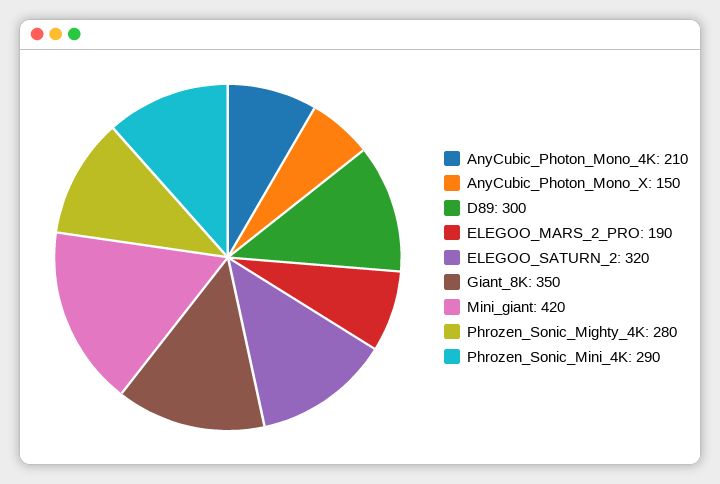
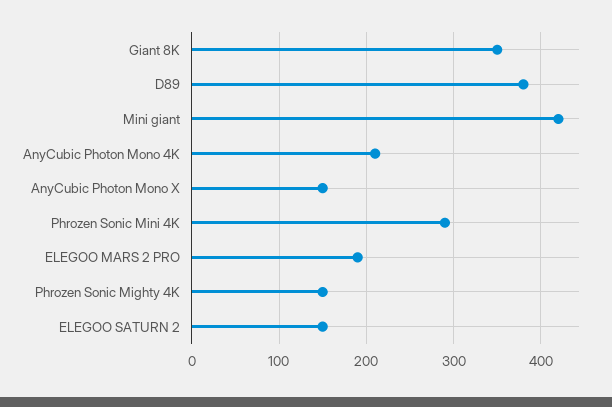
D89: 300 -> 380
ELEGOO_SATURN_2: 320 -> 150
Phrozen_Sonic_Mighty_4K: 280 -> 150

